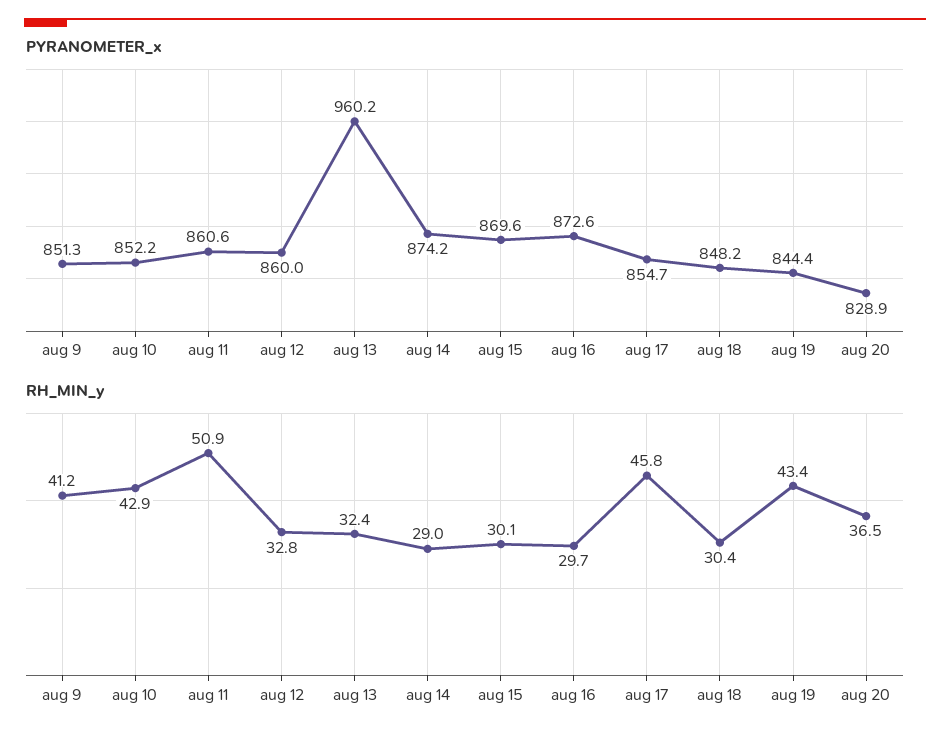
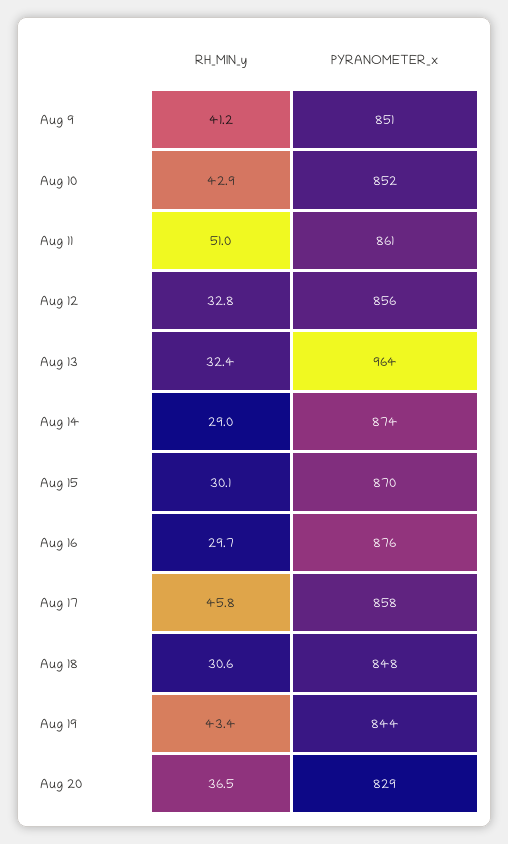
PYRANOMETER_x, aug 12: 860 -> 856
PYRANOMETER_x, aug 13: 960.2 -> 964
PYRANOMETER_x, aug 16: 872.6 -> 876
PYRANOMETER_x, aug 17: 854.7 -> 858
RH_MIN_y, aug 11: 50.9 -> 51
RH_MIN_y, aug 18: 30.4 -> 30.6

